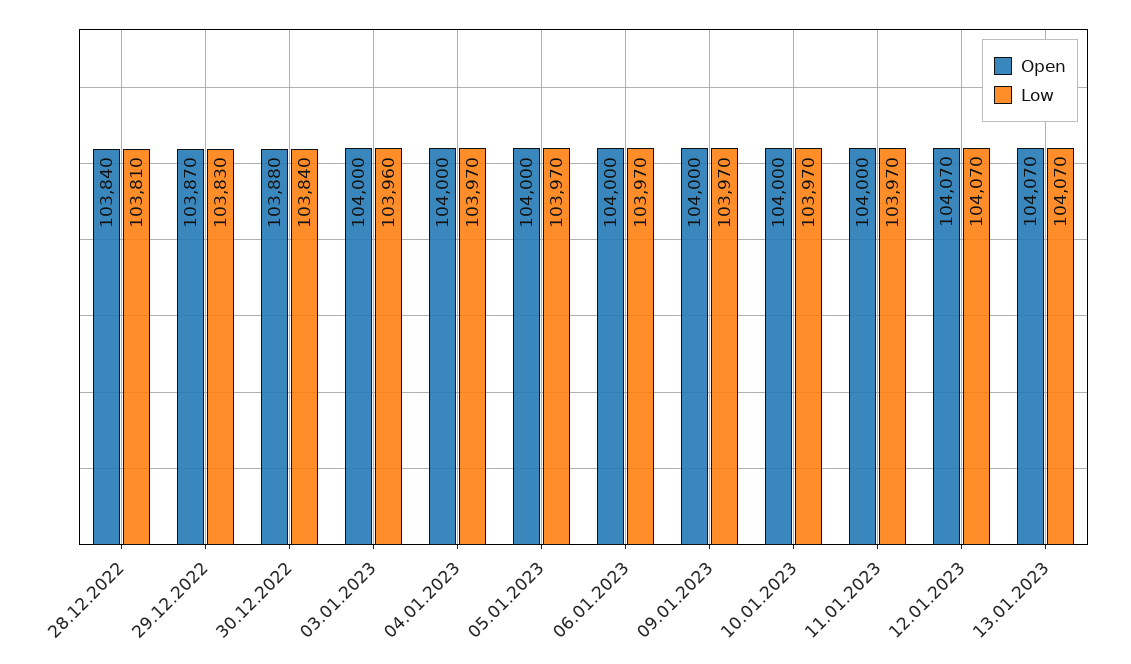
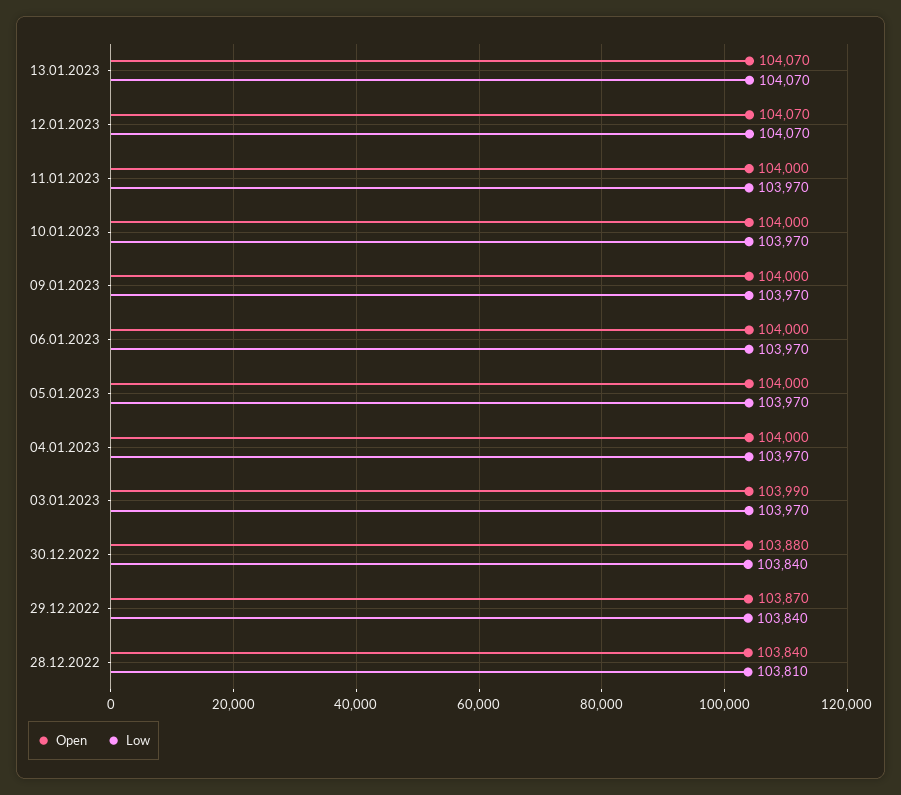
Low, 29.12.2022: 103830 -> 103840
Open, 03.01.2023: 104000 -> 103990
Low, 03.01.2023: 103960 -> 103970

